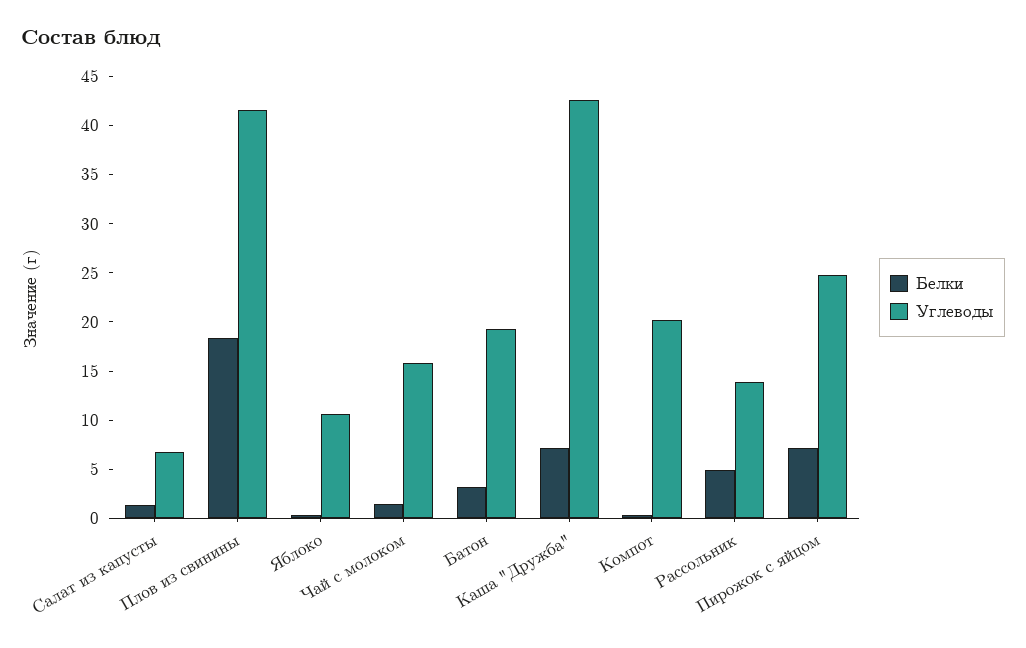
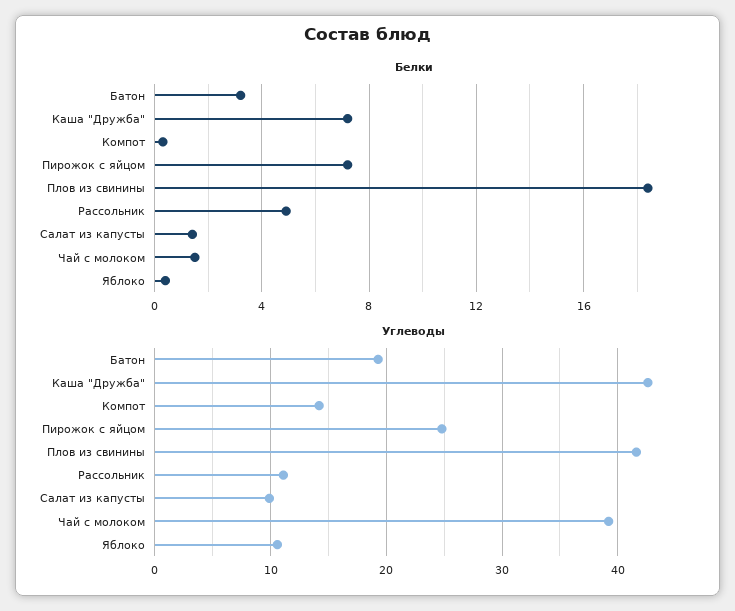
Углеводы, Салат из капусты: 7 -> 10
Углеводы, Чай с молоком: 16 -> 39
Углеводы, Компот: 20 -> 14
Углеводы, Рассольник: 14 -> 11

